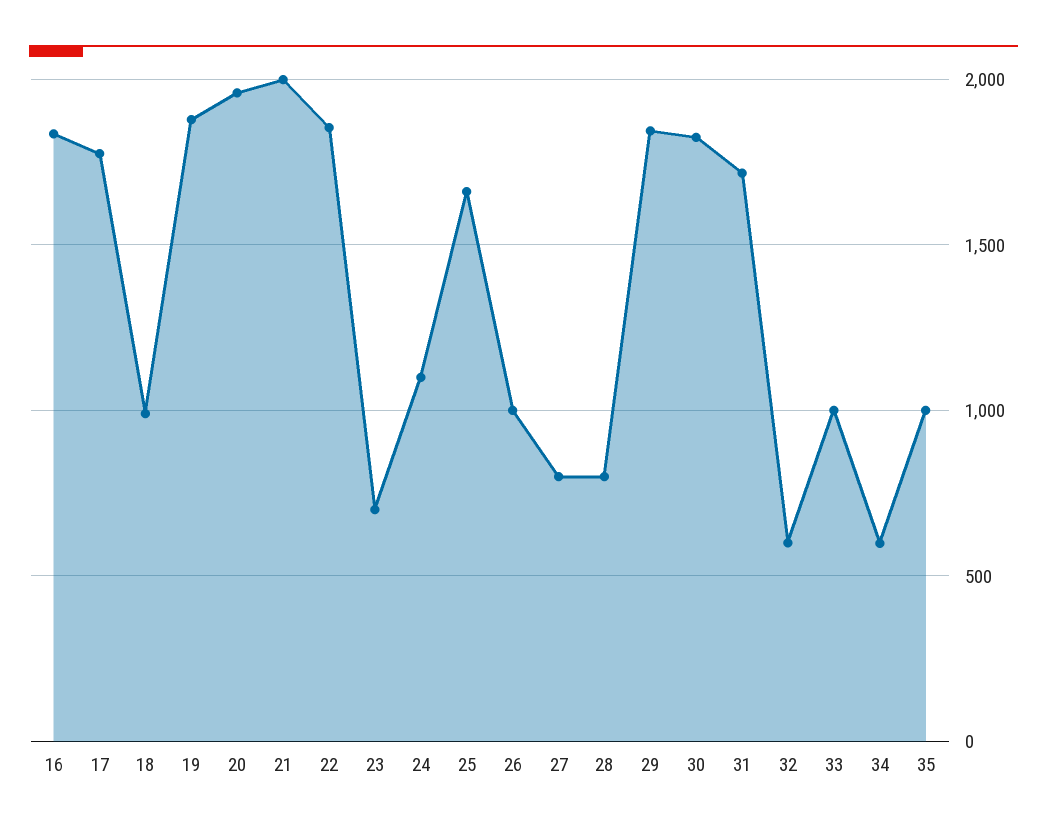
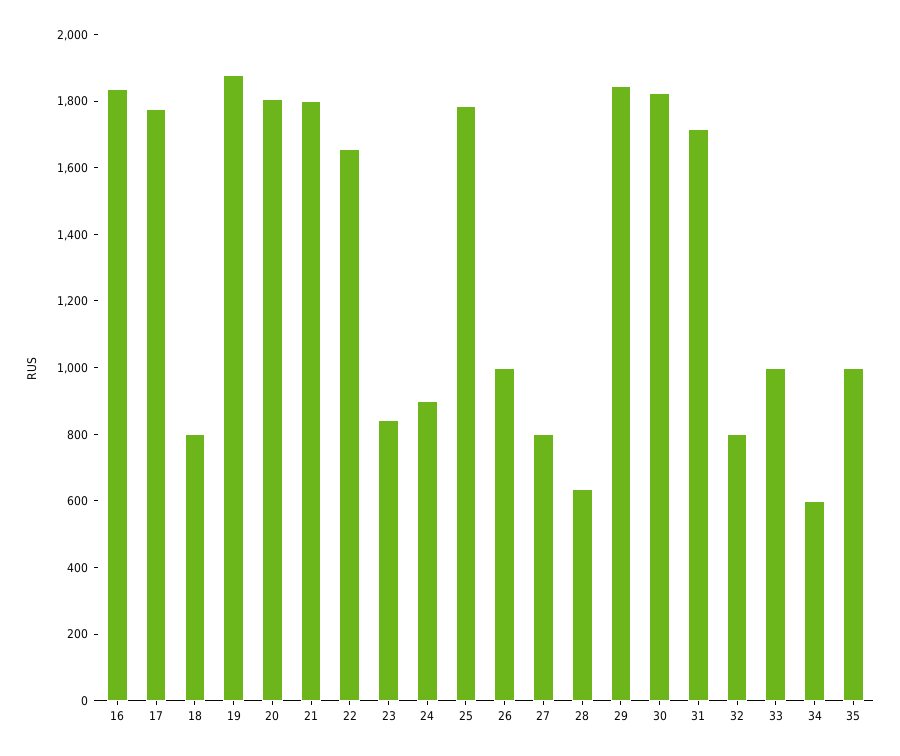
18: 1000 -> 800
20: 1950 -> 1800
21: 2000 -> 1800
22: 1850 -> 1650
23: 700 -> 850
24: 1100 -> 900
25: 1650 -> 1800
28: 800 -> 650
32: 600 -> 800

